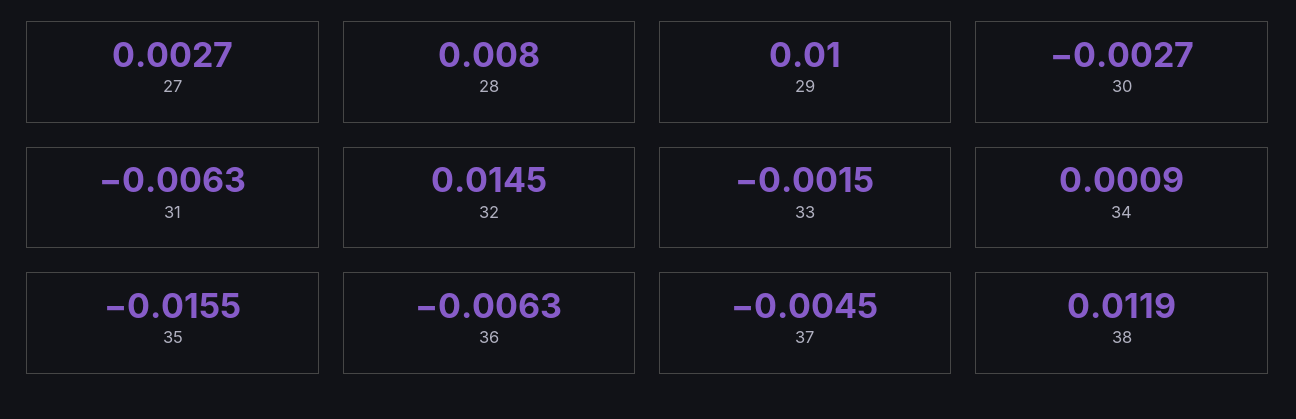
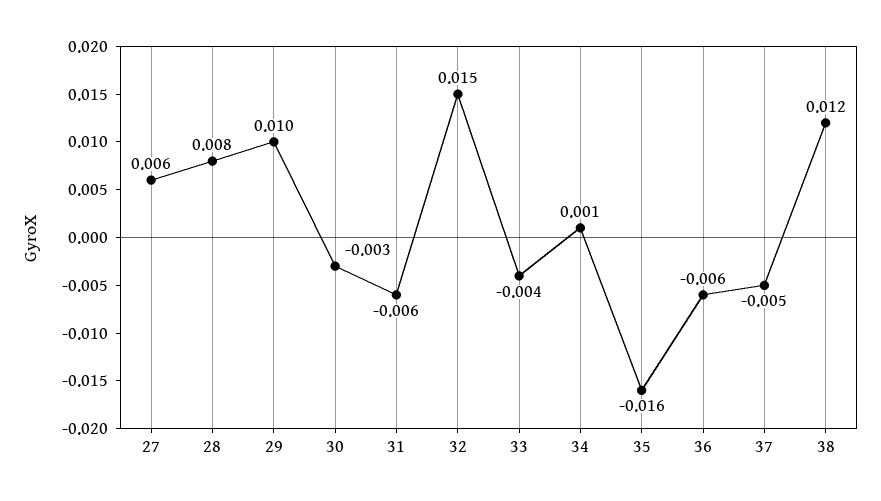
27: 0.0027 -> 0.006
33: -0.0015 -> -0.004

